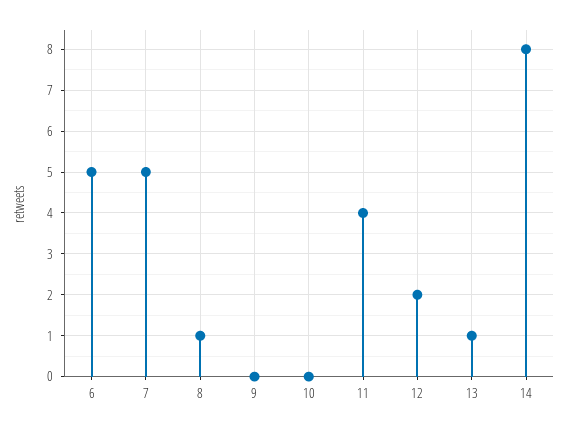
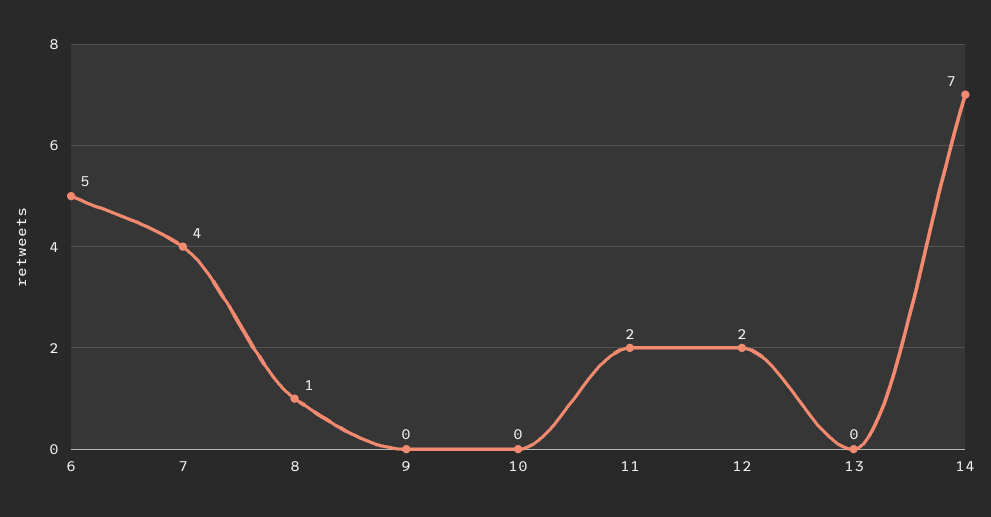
7: 5 -> 4
11: 4 -> 2
13: 1 -> 0
14: 8 -> 7

